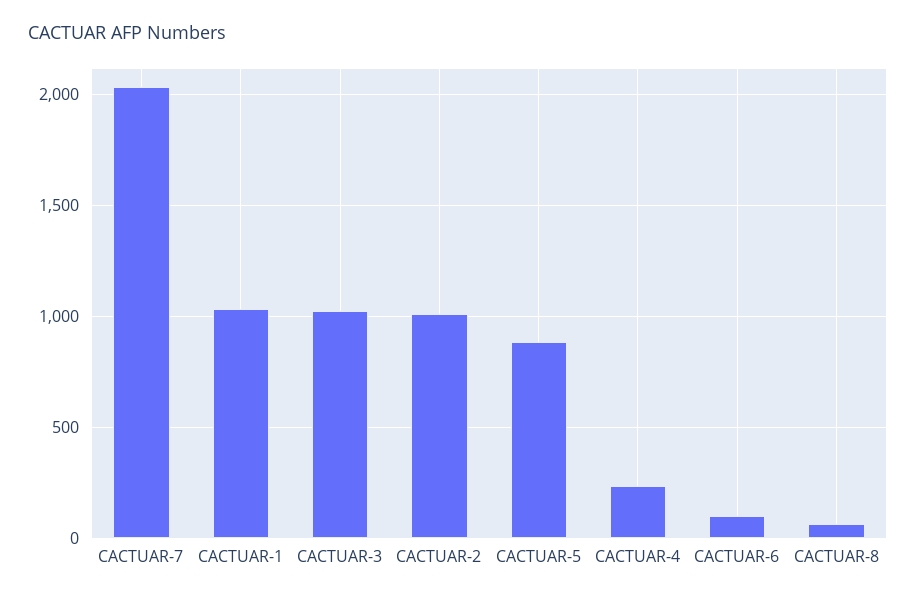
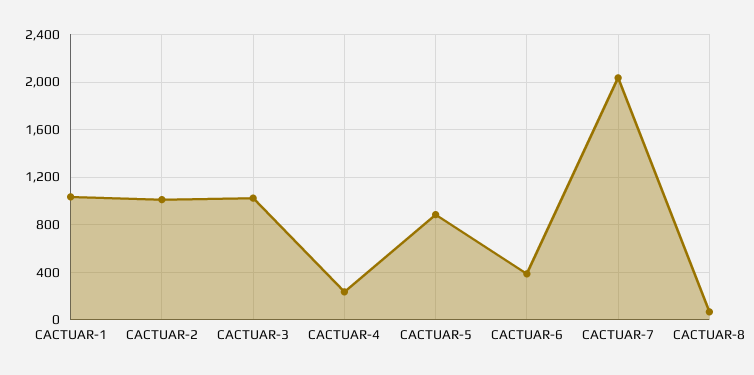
CACTUAR-6: 100 -> 400

